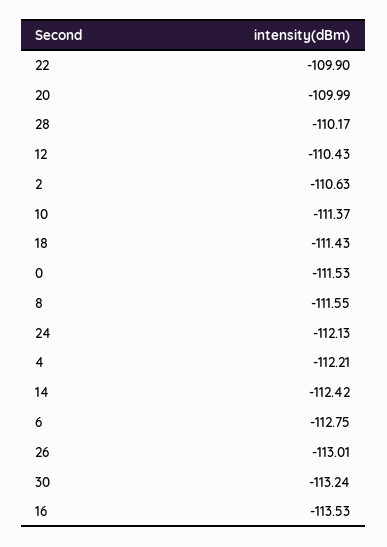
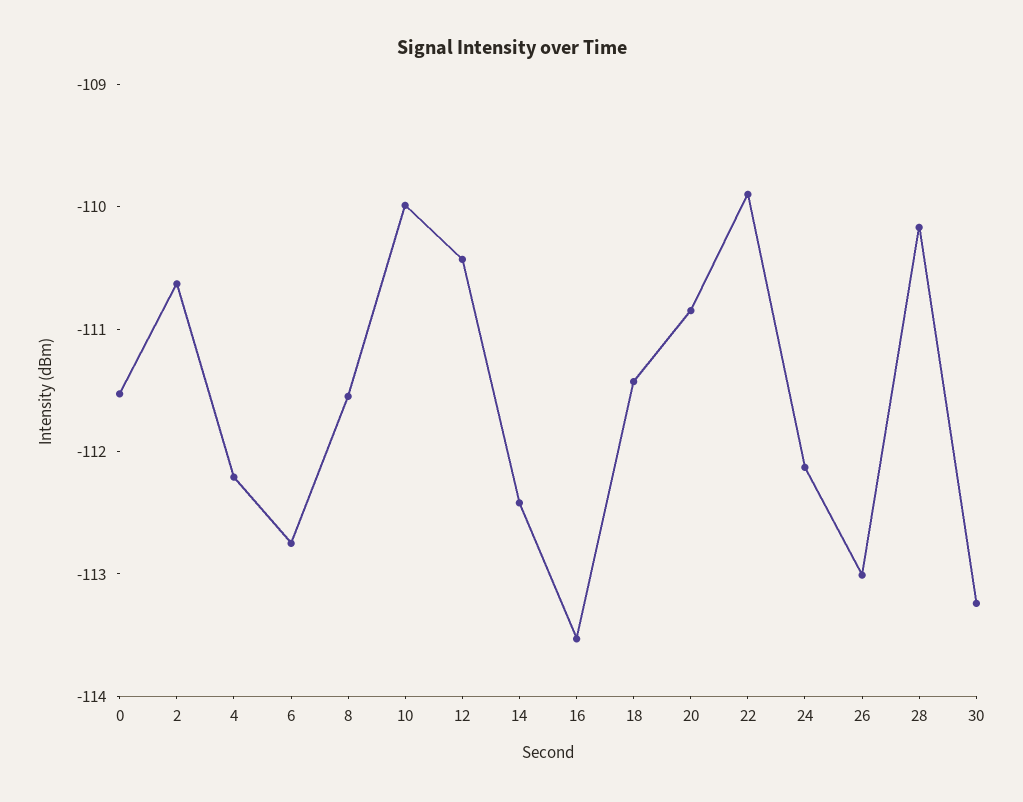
20: -109.99 -> -110.8
10: -111.37 -> -110

